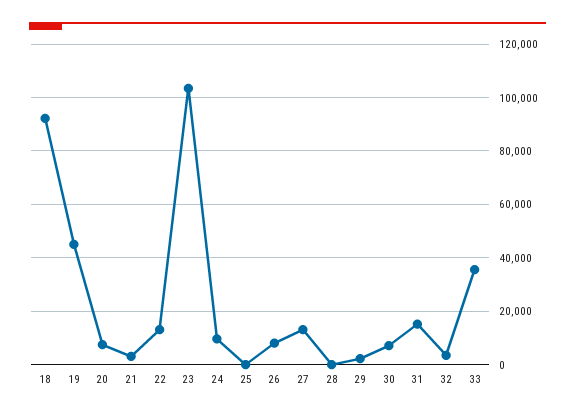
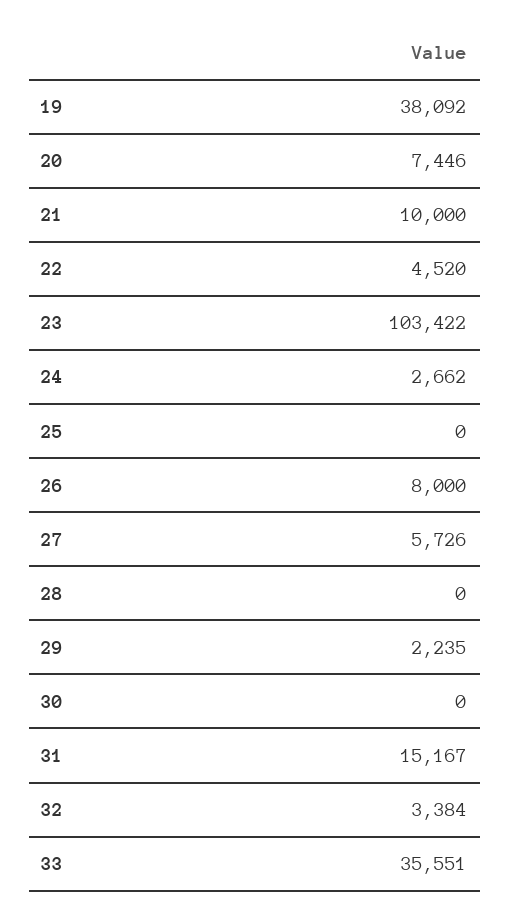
18: 92500 -> none
19: 45000 -> 38092
21: 2500 -> 10000
22: 12500 -> 4520
24: 10000 -> 2662
27: 12500 -> 5726
30: 7500 -> 0

